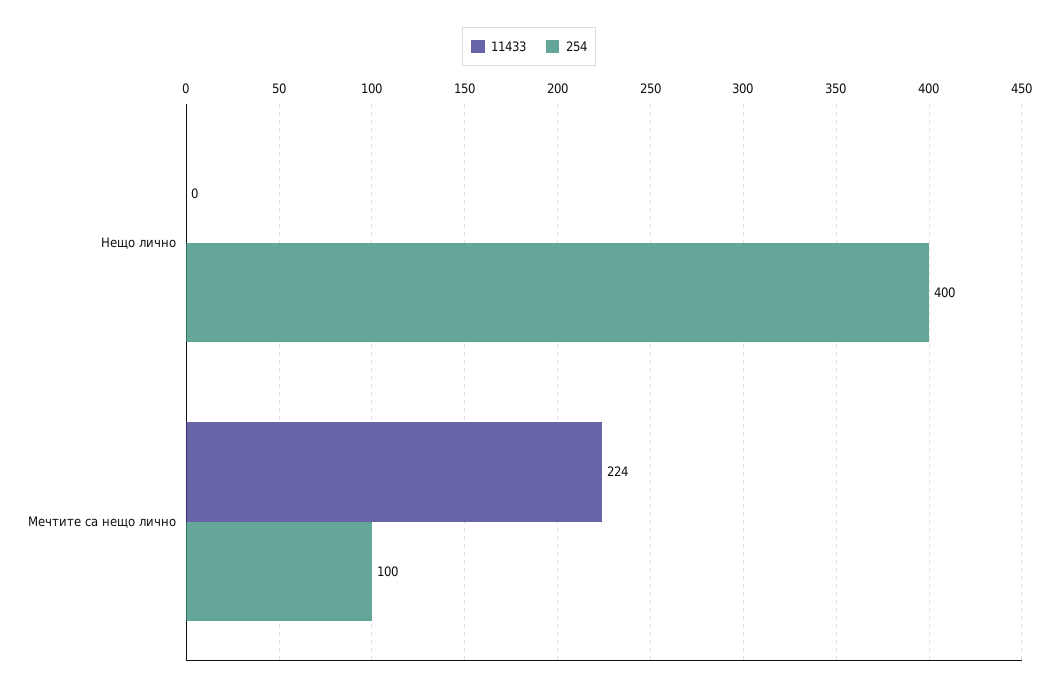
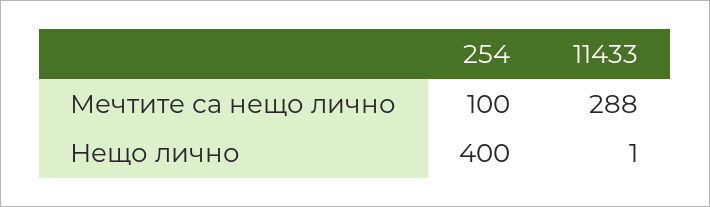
11433, Нещо лично: 0 -> 1
11433, Мечтите са нещо лично: 224 -> 288

